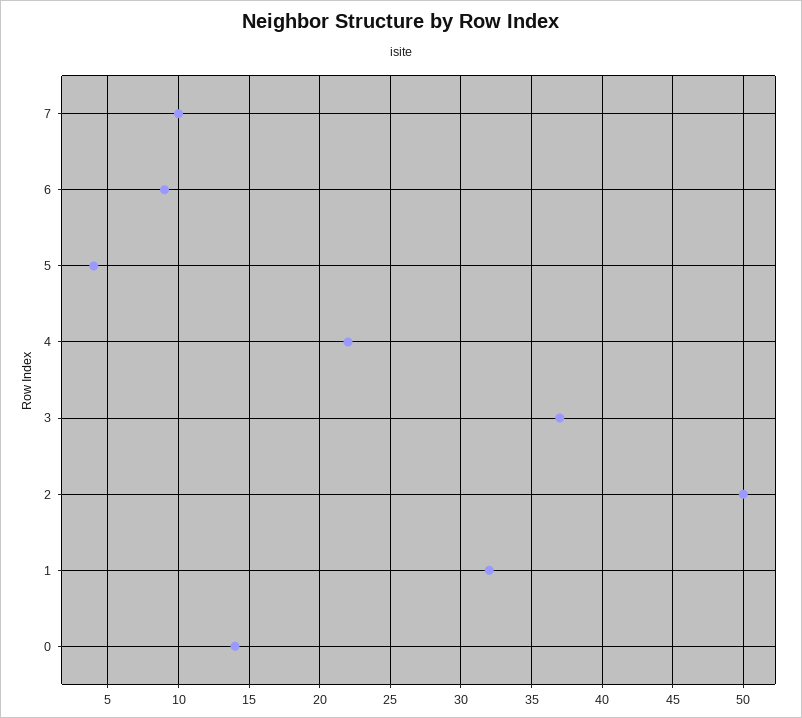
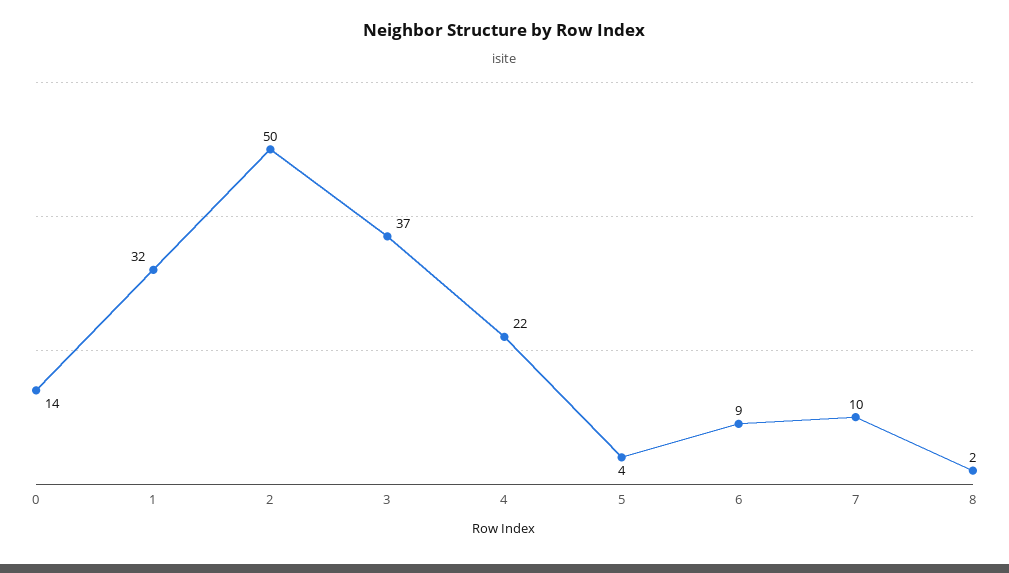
8: none -> 2

